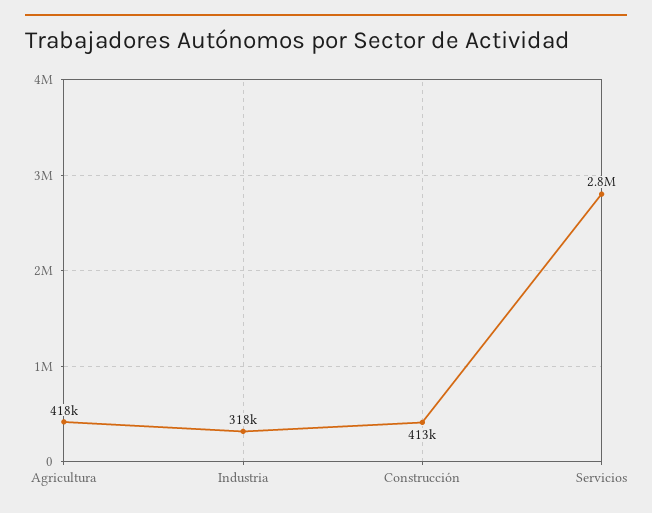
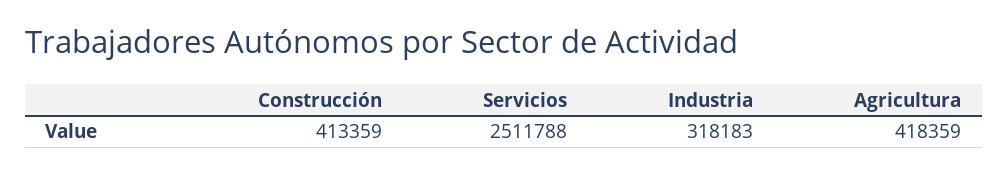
Servicios: 2800000 -> 2511788

